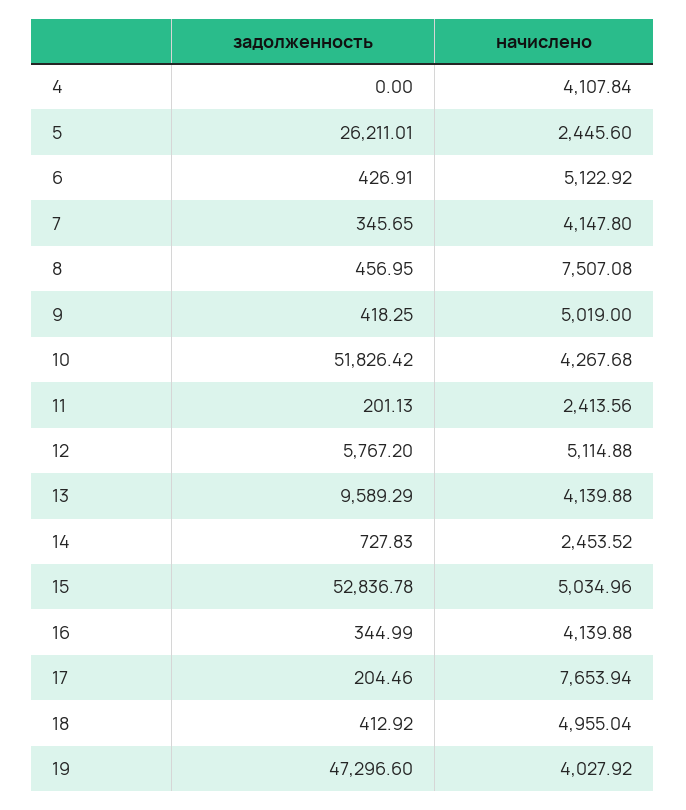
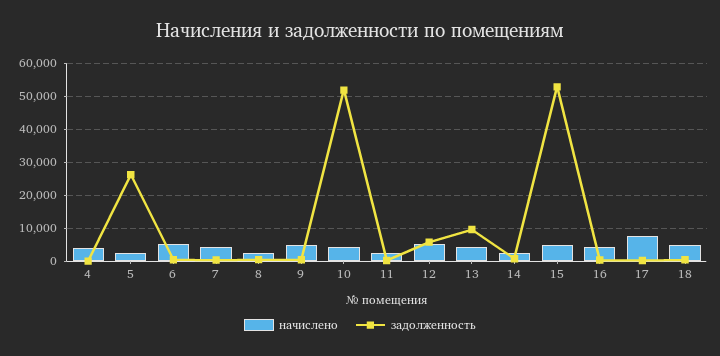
начислено, 8: 7507.08 -> 2000
задолженность, 19: 47296.6 -> none
начислено, 19: 4027.92 -> none

